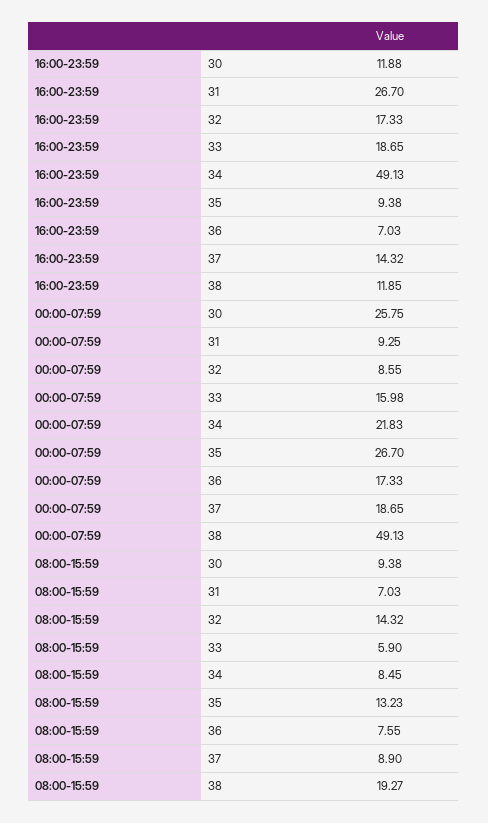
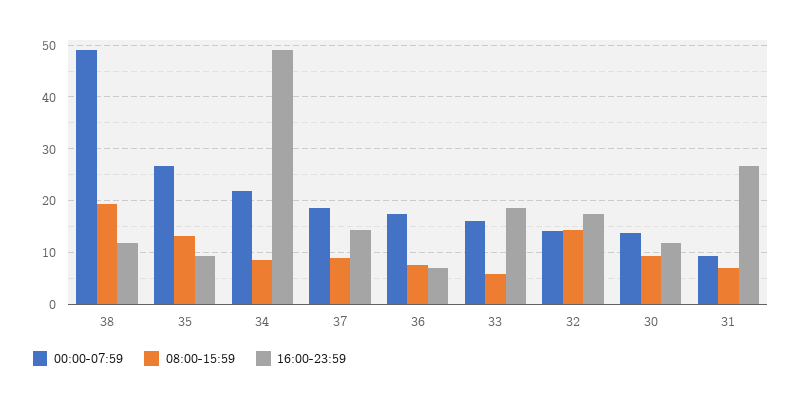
00:00-07:59, 30: 25.75 -> 14
00:00-07:59, 32: 8.55 -> 14

